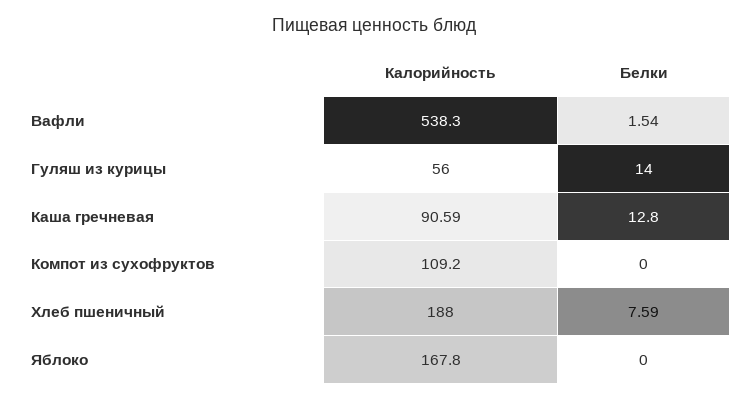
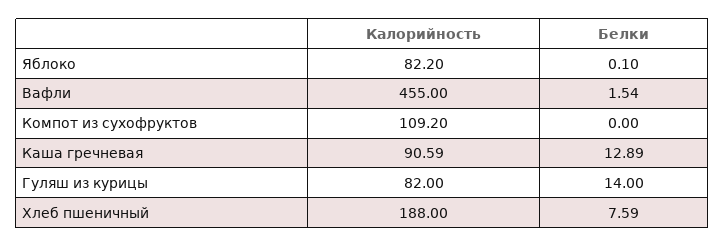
Калорийность, Вафли: 538.3 -> 455
Калорийность, Гуляш из курицы: 56 -> 82
Белки, Каша гречневая: 12.8 -> 12.89
Калорийность, Яблоко: 167.8 -> 82.2
Белки, Яблоко: 0 -> 0.1

